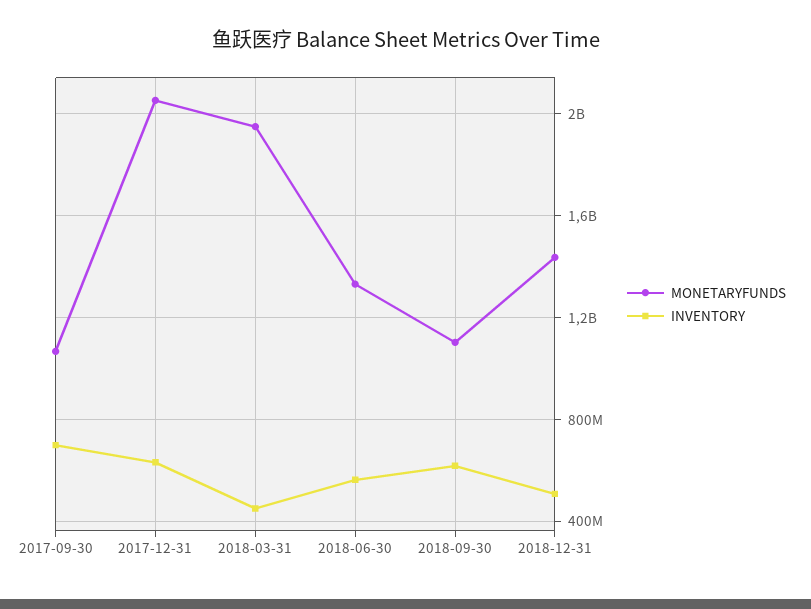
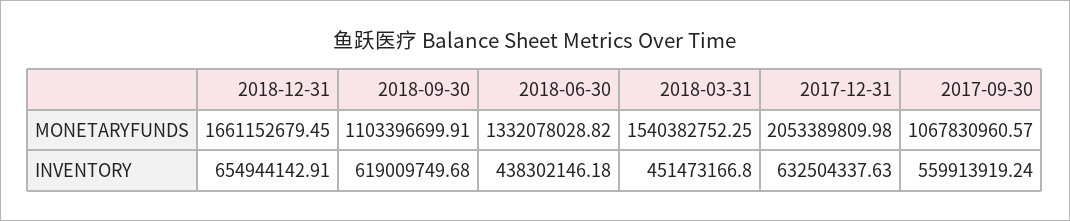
INVENTORY, 2017-09-30: 700000000 -> 559913919.24
MONETARYFUNDS, 2018-03-31: 1950000000 -> 1540382752.25
INVENTORY, 2018-06-30: 550000000 -> 438302146.18
MONETARYFUNDS, 2018-12-31: 1450000000 -> 1661152679.45
INVENTORY, 2018-12-31: 500000000 -> 654944142.91

